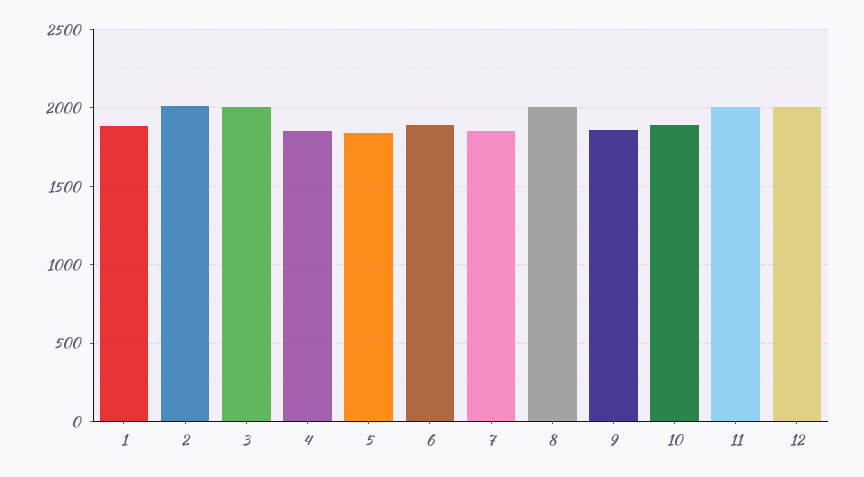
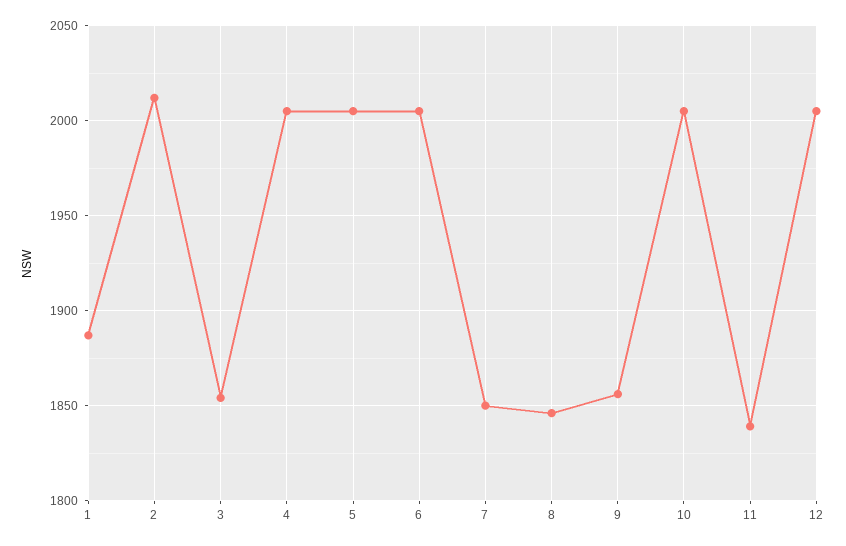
3: 2000 -> 1855
4: 1850 -> 2005
5: 1850 -> 2005
6: 1900 -> 2005
8: 2000 -> 1845
10: 1900 -> 2005
11: 2000 -> 1840

